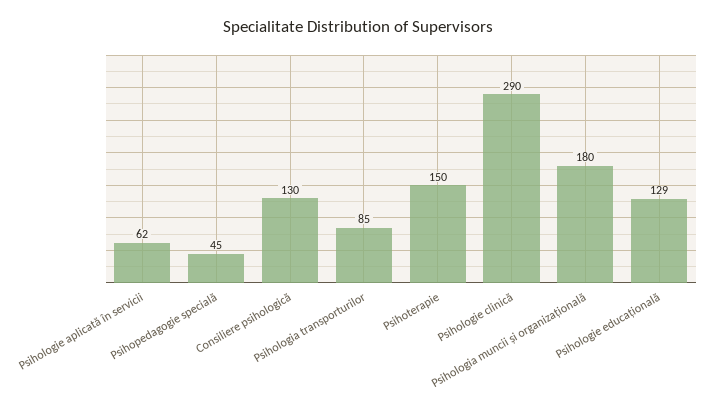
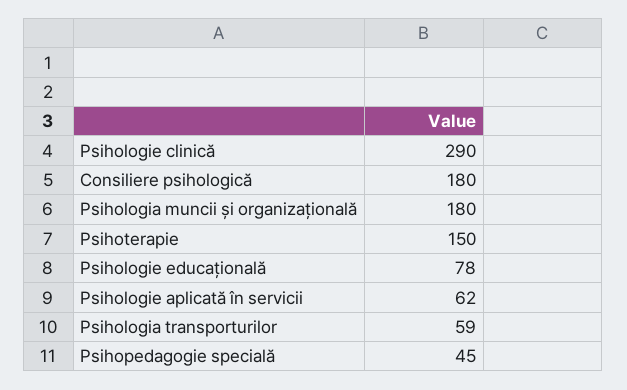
Consiliere psihologică: 130 -> 180
Psihologia transporturilor: 85 -> 59
Psihologie educațională: 129 -> 78

